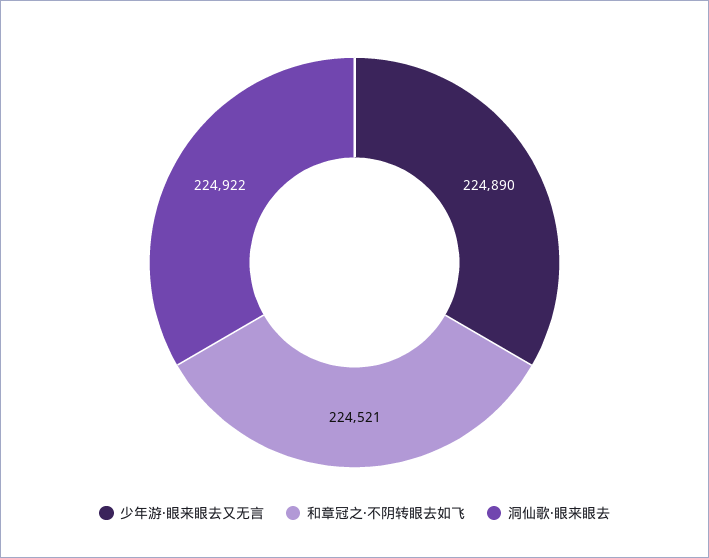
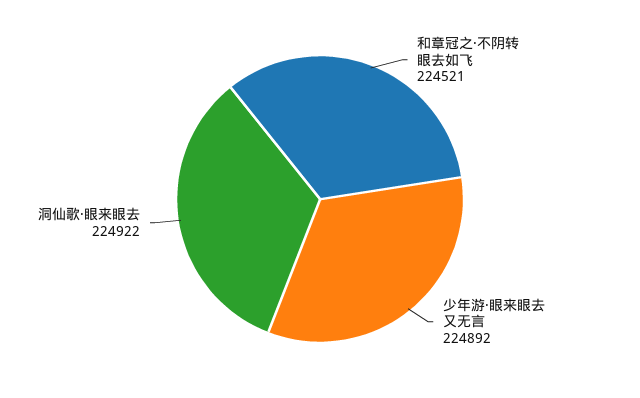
少年游·眼来眼去又无言: 224890 -> 224892

